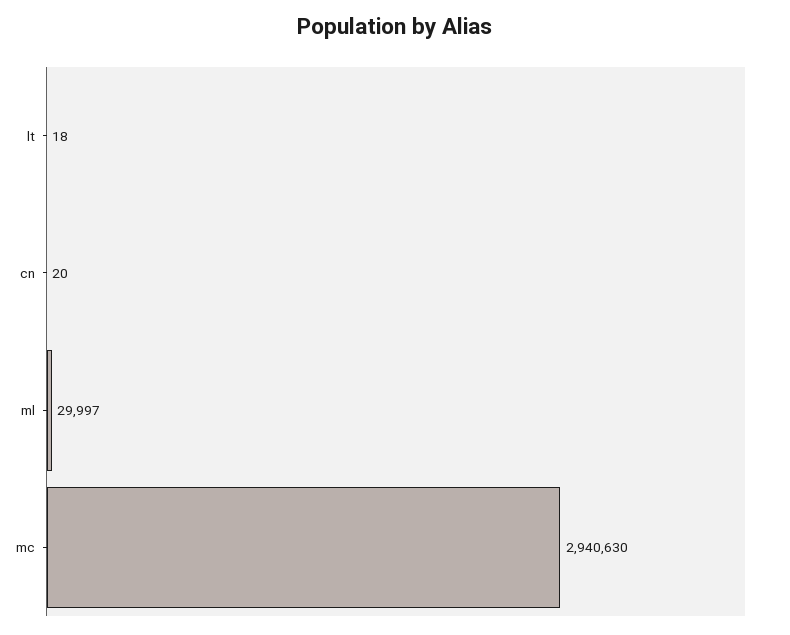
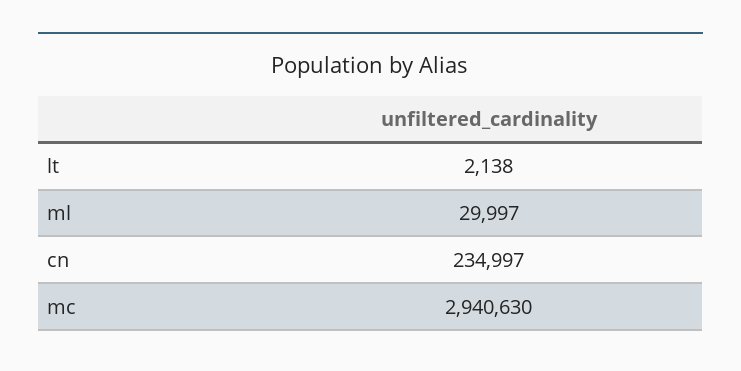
lt: 18 -> 2138
cn: 20 -> 234997

